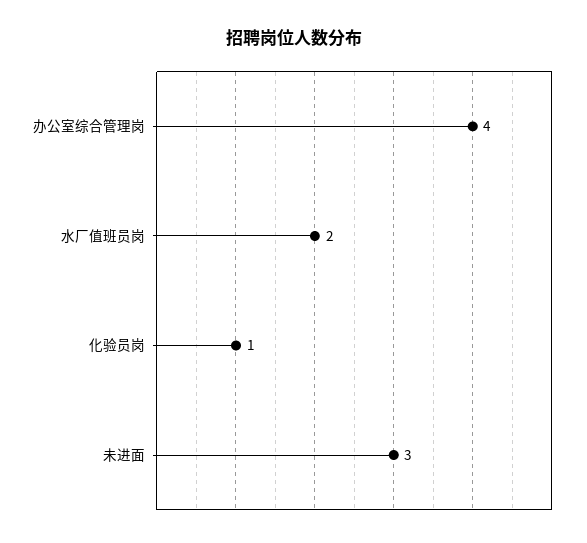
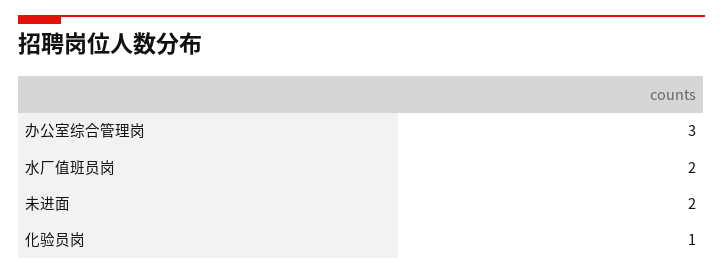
办公室综合管理岗: 4 -> 3
未进面: 3 -> 2

